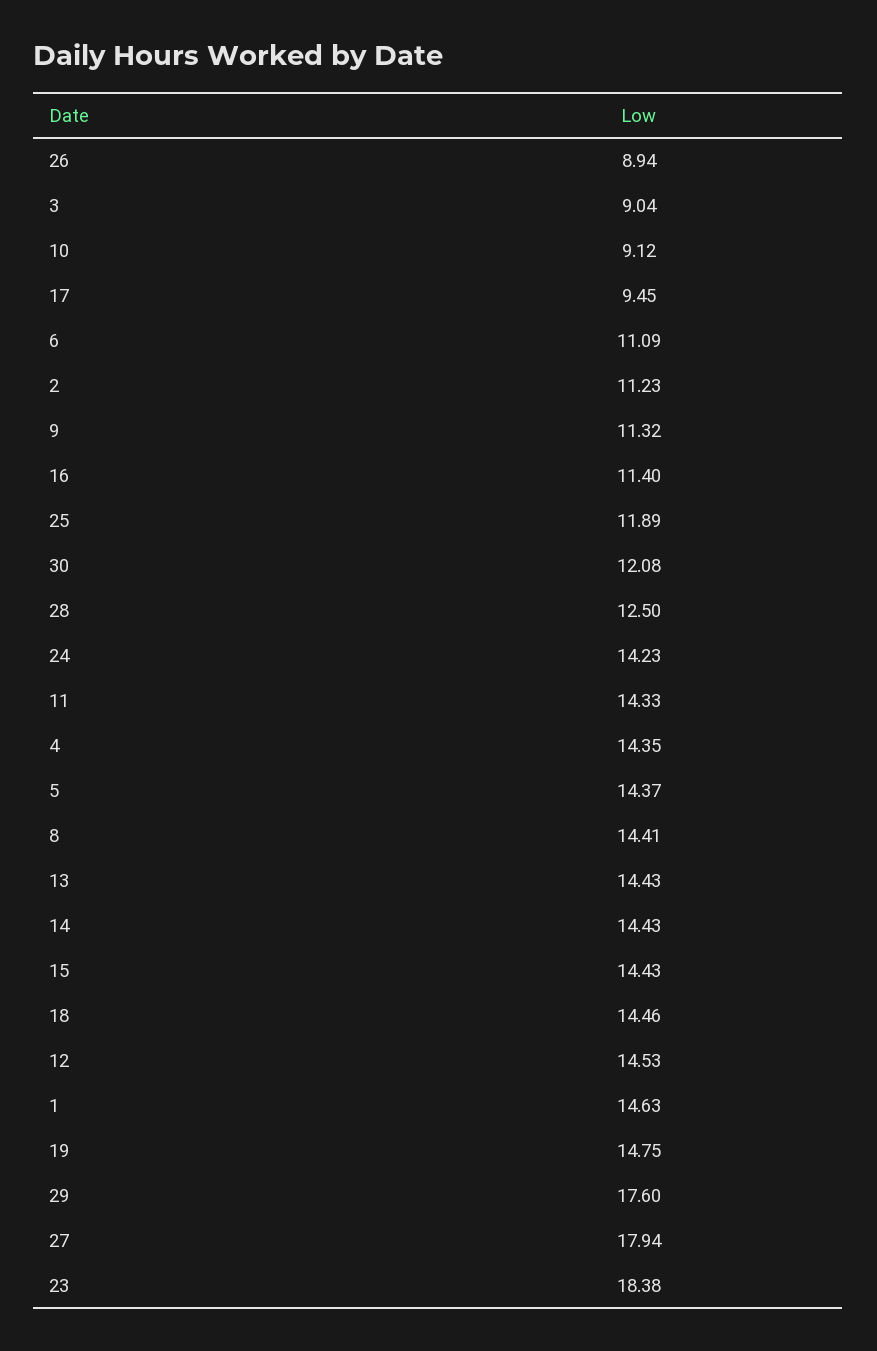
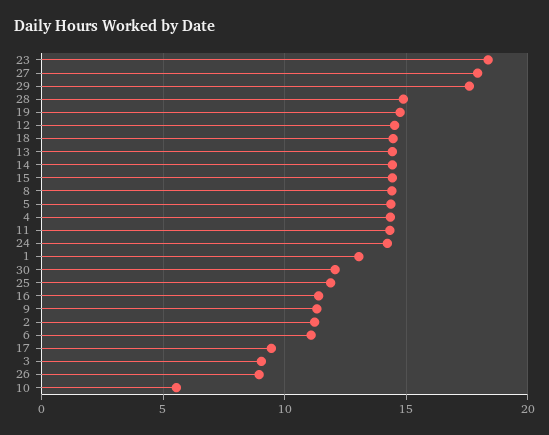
10: 9.12 -> 5.5
28: 12.5 -> 15
1: 14.63 -> 13

